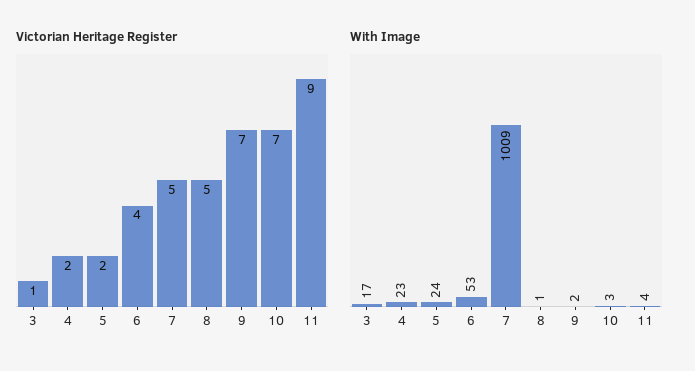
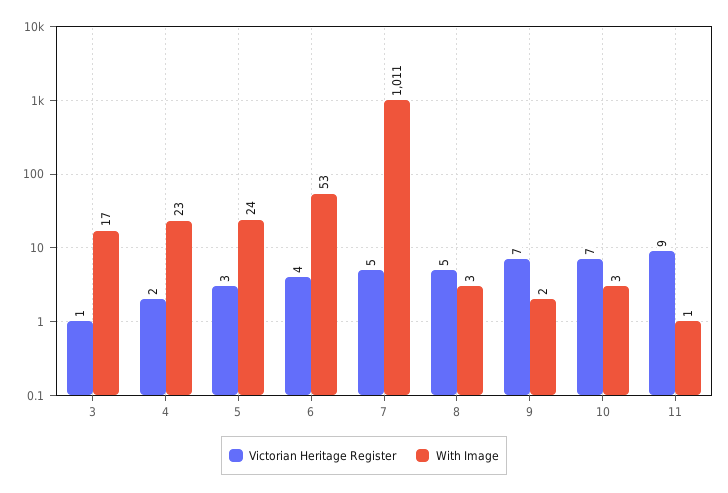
Victorian Heritage Register, 5: 2 -> 3
With Image, 7: 1009 -> 1011
With Image, 8: 1 -> 3
With Image, 11: 4 -> 1

